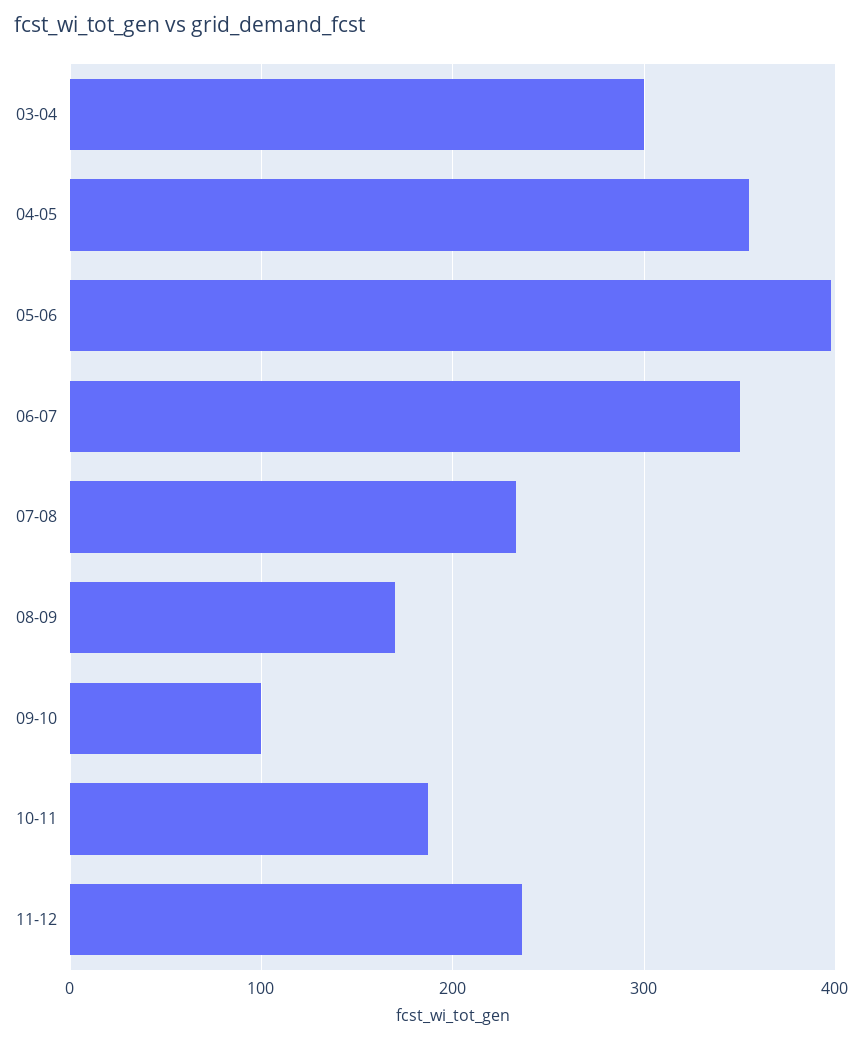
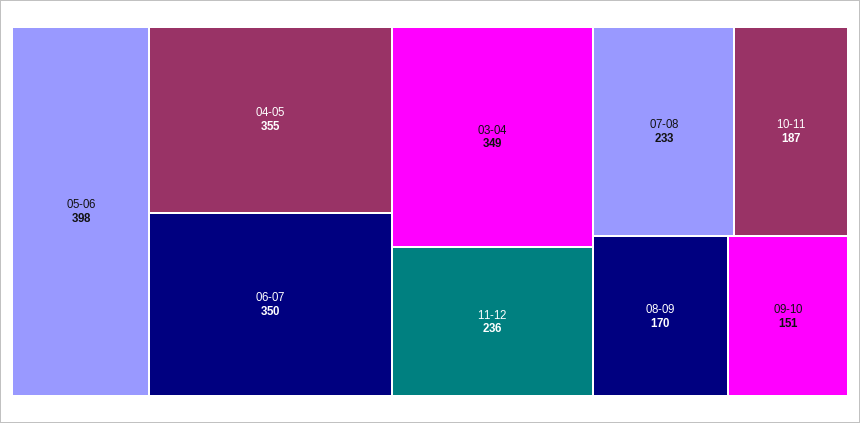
03-04: 300 -> 349
09-10: 100 -> 151

